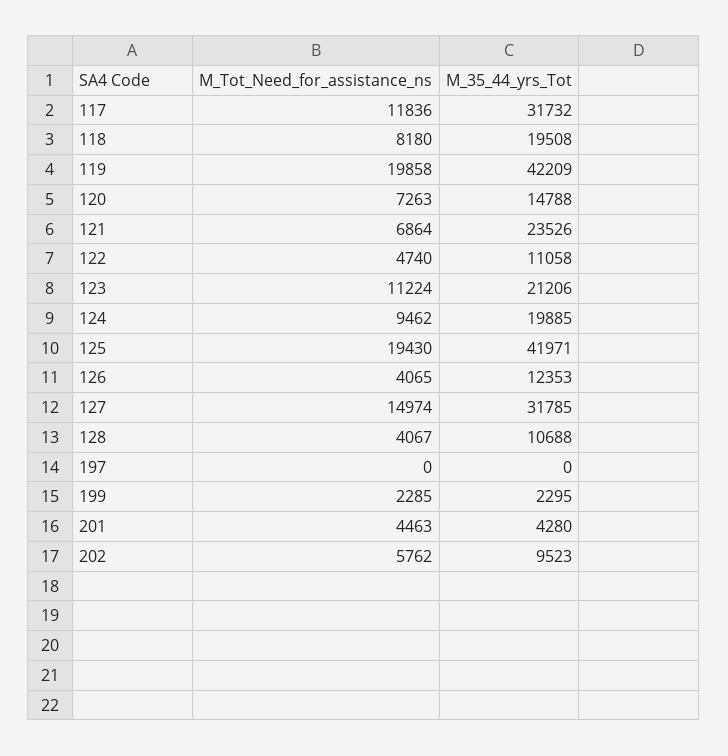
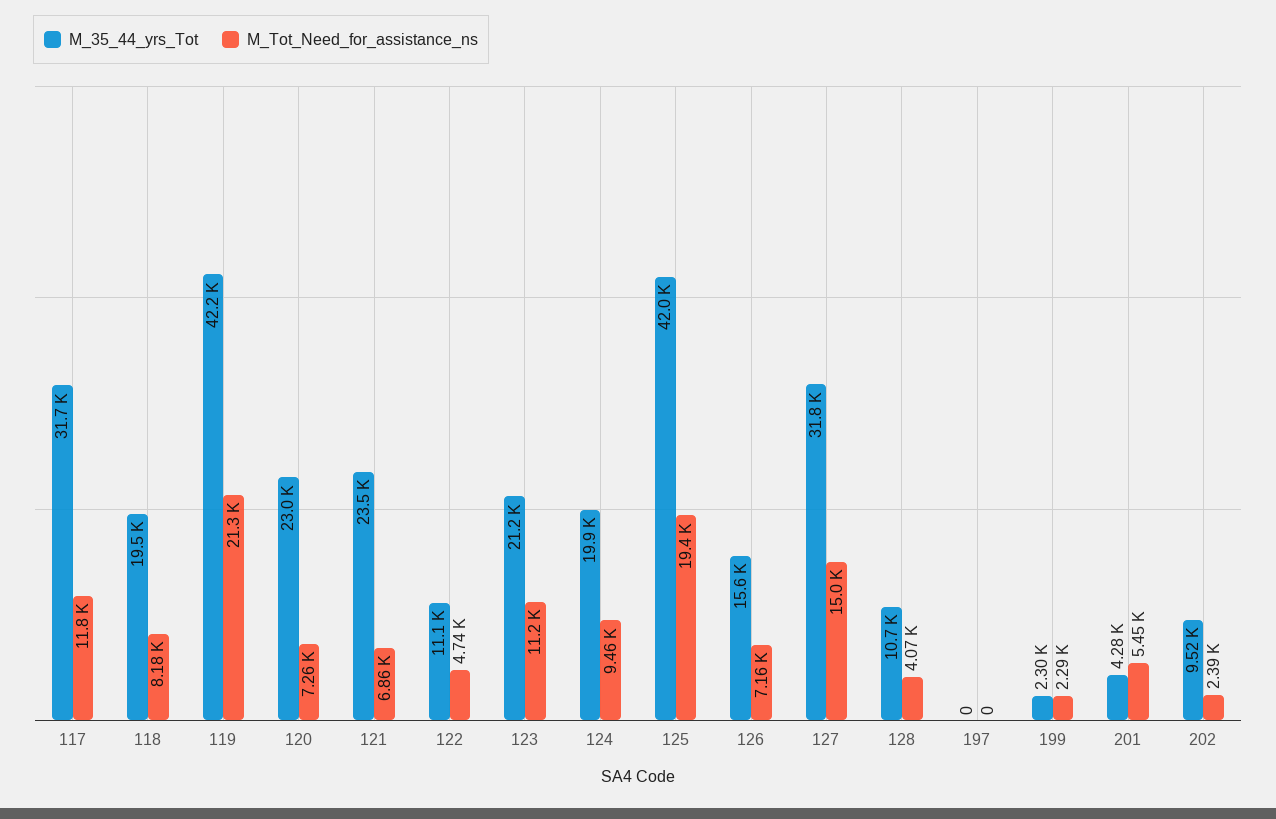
M_Tot_Need_for_assistance_ns, 119: 19858 -> 21300
M_35_44_yrs_Tot, 120: 14788 -> 23000
M_Tot_Need_for_assistance_ns, 126: 4065 -> 7160
M_35_44_yrs_Tot, 126: 12353 -> 15600
M_Tot_Need_for_assistance_ns, 201: 4463 -> 5450
M_Tot_Need_for_assistance_ns, 202: 5762 -> 2390

